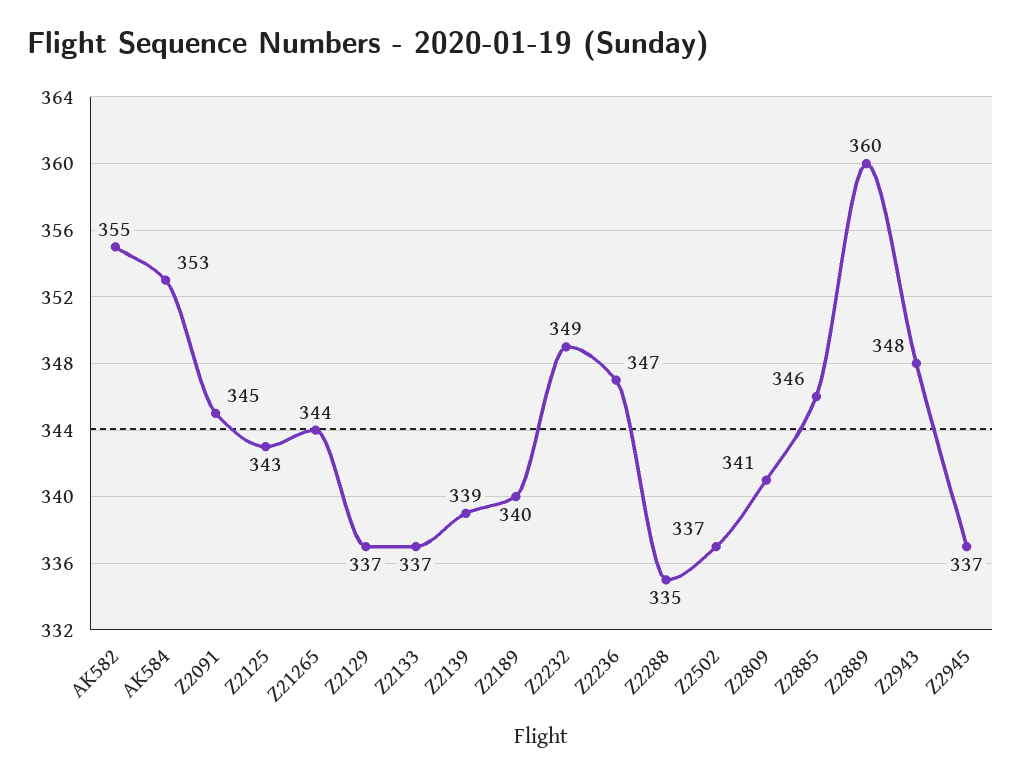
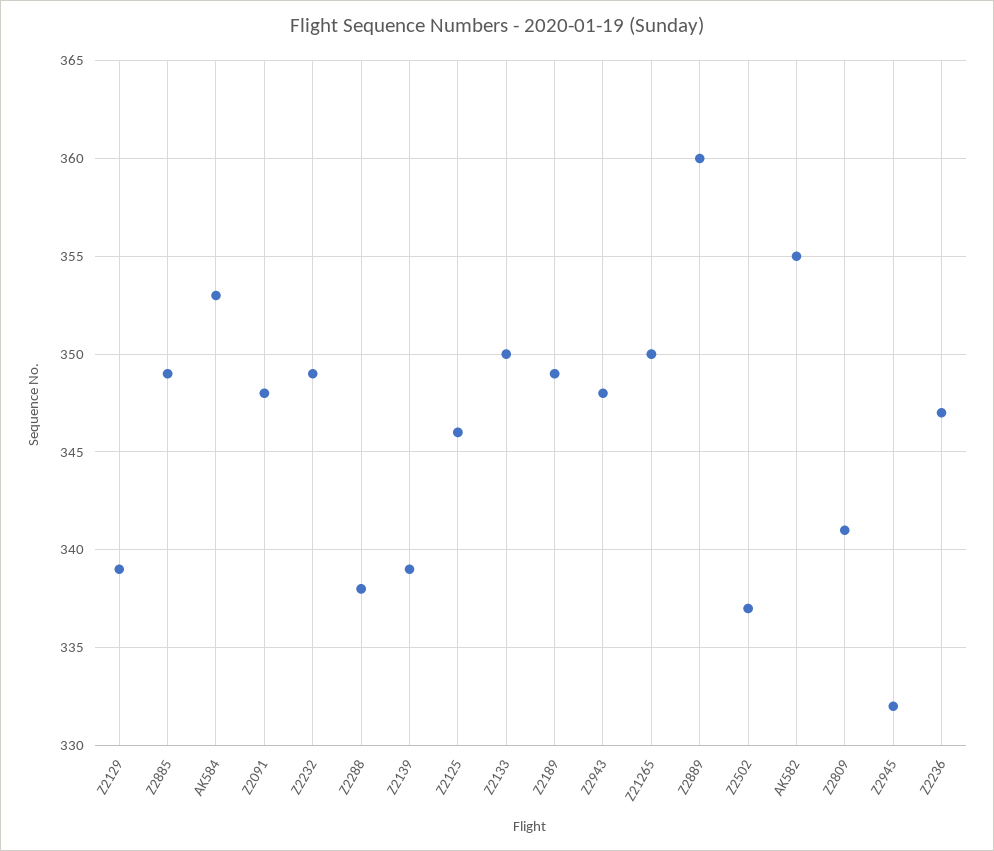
Z2091: 345 -> 348
Z2125: 343 -> 346
Z21265: 344 -> 350
Z2129: 337 -> 339
Z2133: 337 -> 350
Z2189: 340 -> 349
Z2288: 335 -> 338
Z2885: 346 -> 349
Z2945: 337 -> 332

